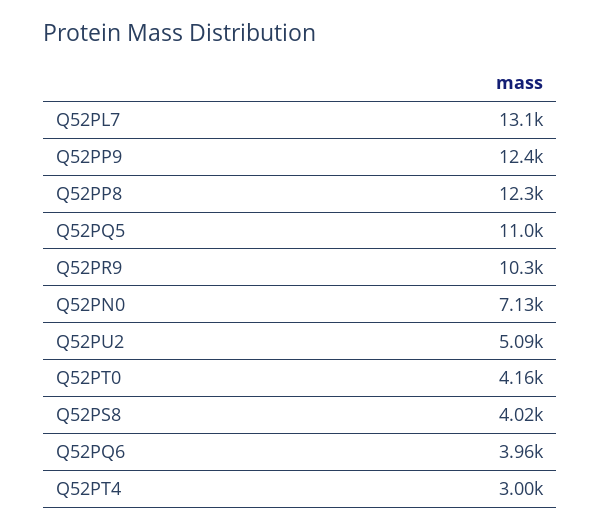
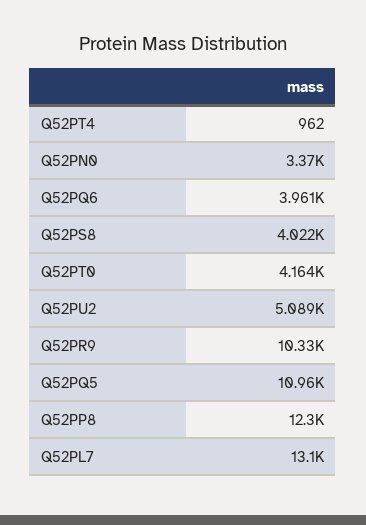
Q52PP9: 12400 -> none
Q52PN0: 7130 -> 3370
Q52PT4: 3000 -> 962

